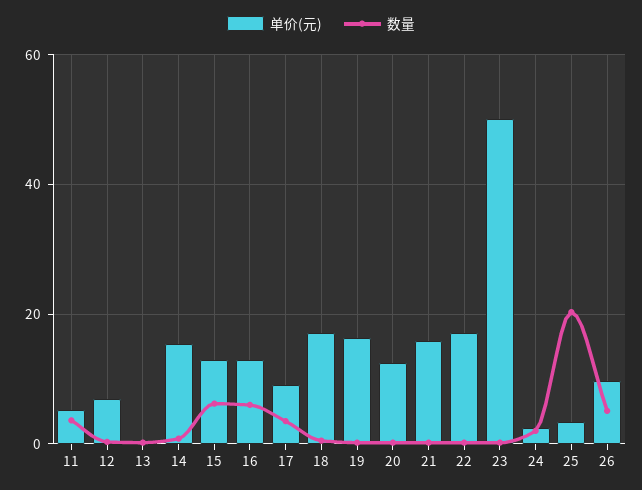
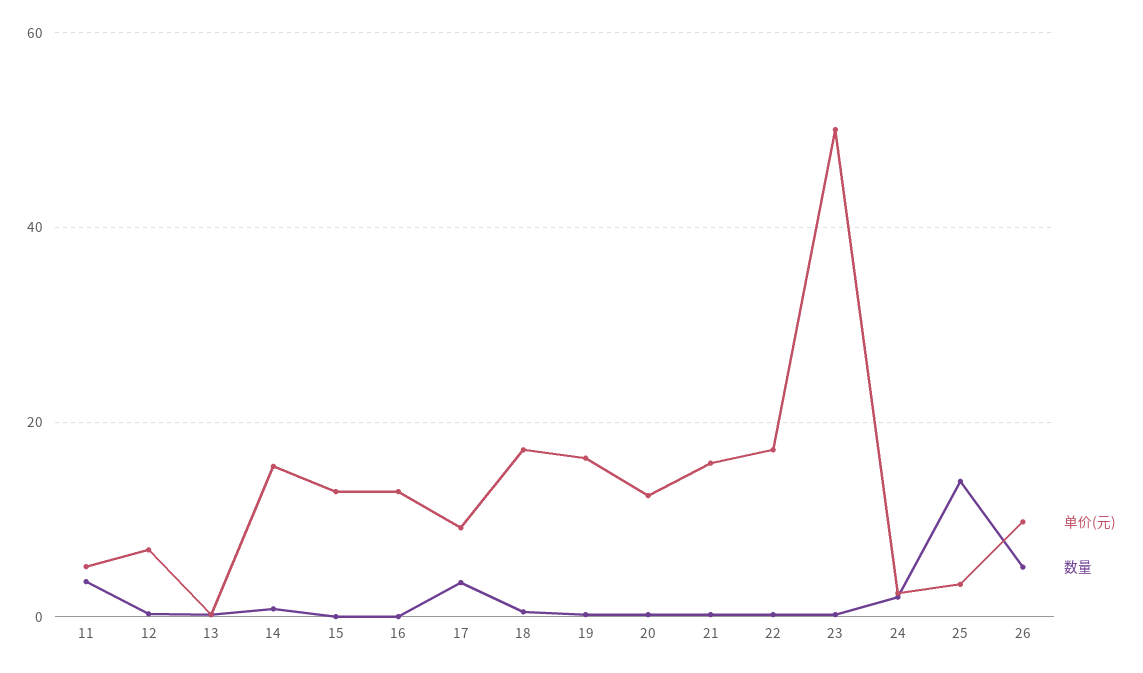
数量, 15: 6 -> 0
数量, 16: 6 -> 0
数量, 25: 20 -> 14

